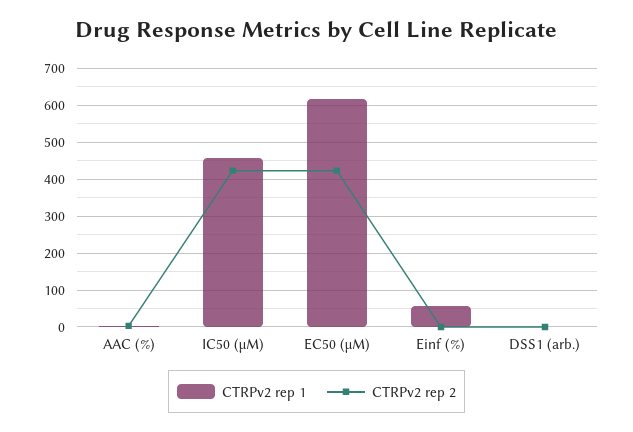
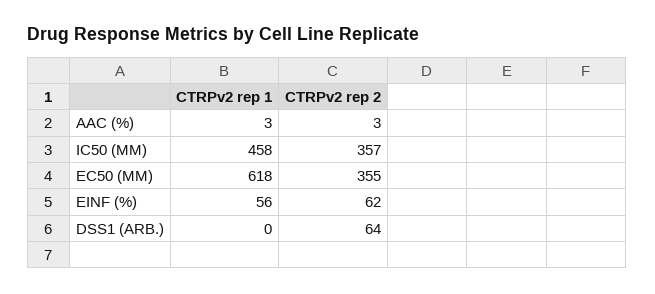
CTRPv2 rep 2, IC50 (µM): 420 -> 357
CTRPv2 rep 2, EC50 (µM): 420 -> 355
CTRPv2 rep 2, Einf (%): 0 -> 62
CTRPv2 rep 2, DSS1 (arb.): 0 -> 64

